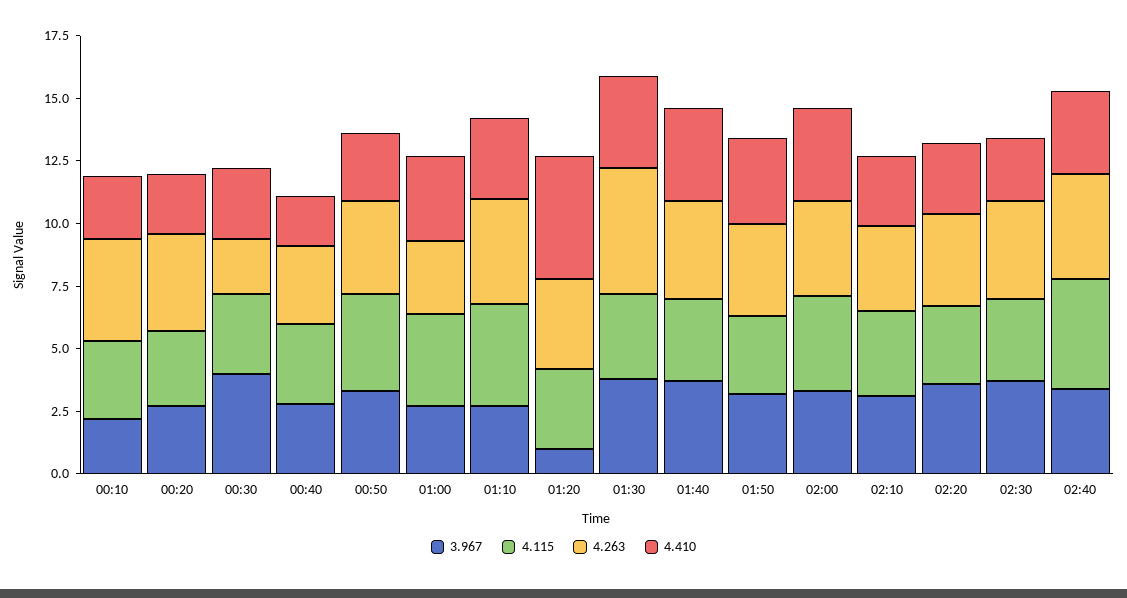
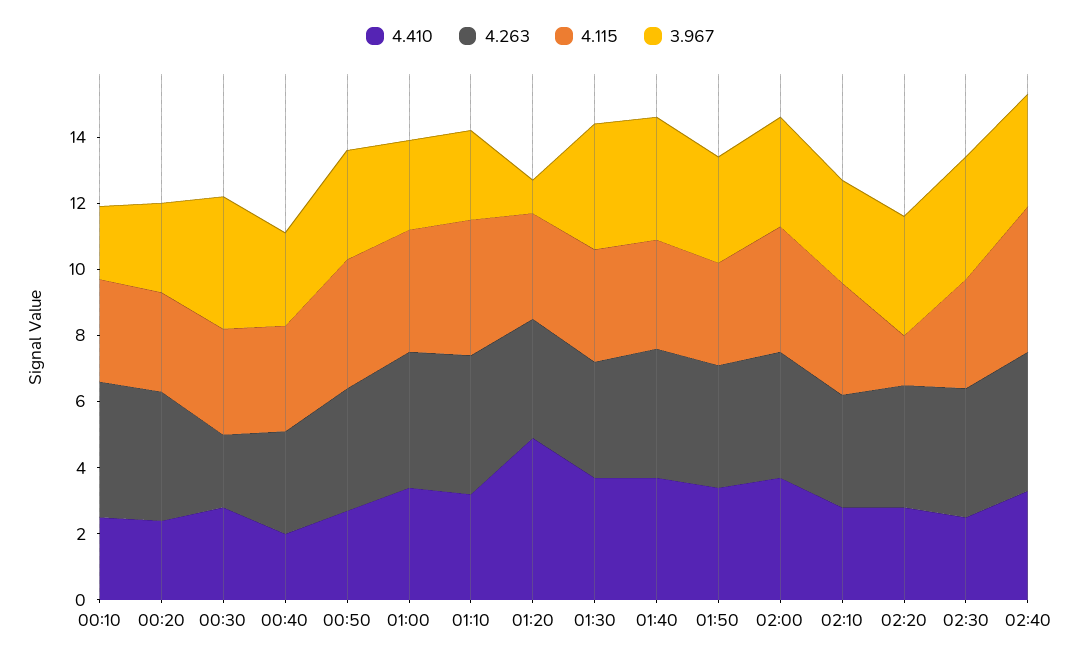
4.263, 01:00: 3 -> 4
4.263, 01:30: 5 -> 3.5
4.115, 02:20: 3 -> 1.5

